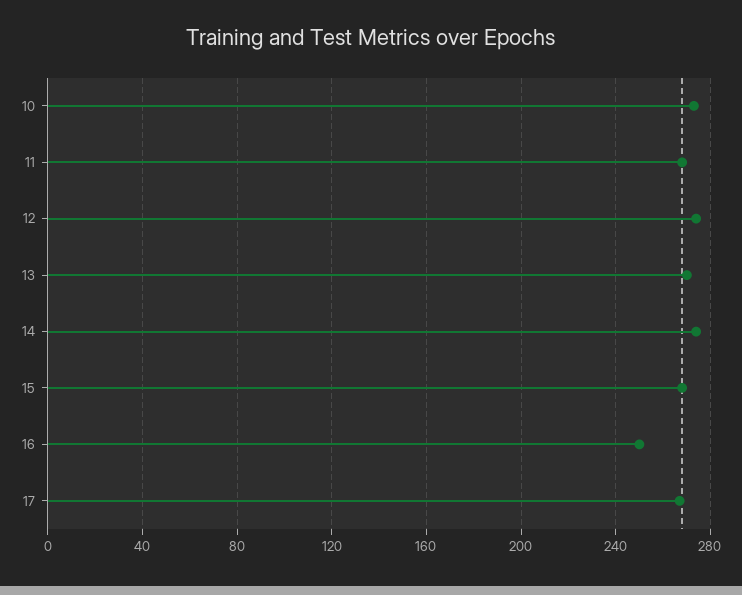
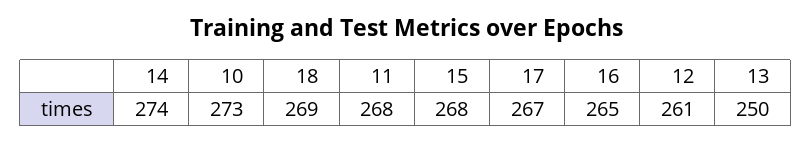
12: 275 -> 261
13: 270 -> 250
16: 250 -> 265
18: none -> 269

